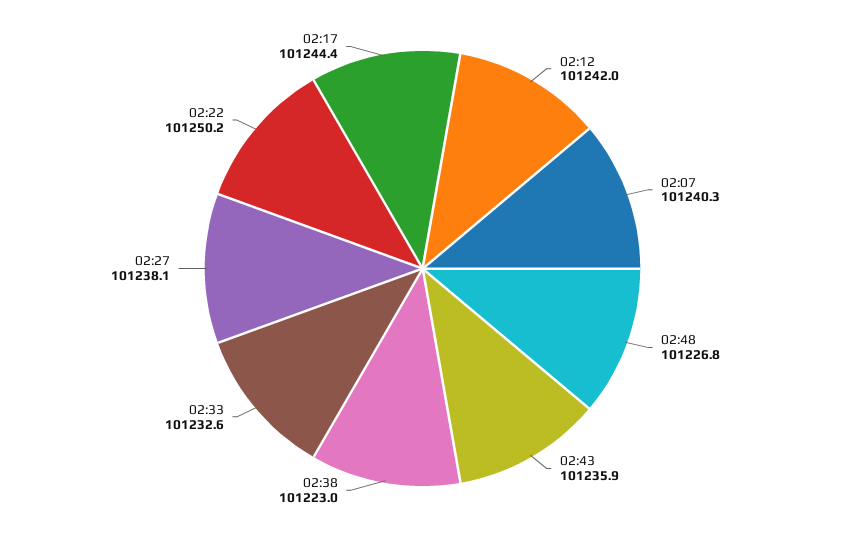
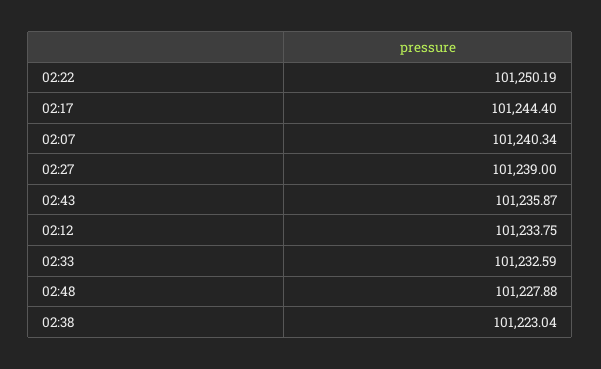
02:12: 101242 -> 101233.75
02:48: 101226.8 -> 101227.88
02:27: 101238.1 -> 101239

